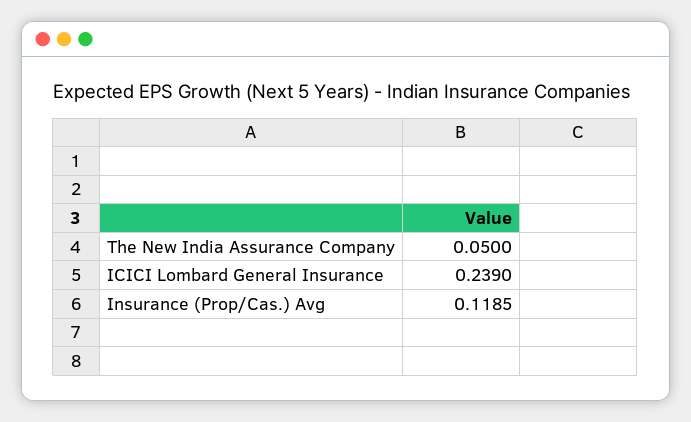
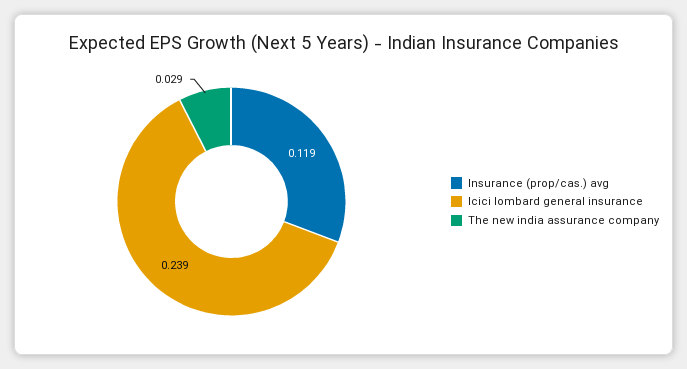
The New India Assurance Company: 0.05 -> 0.029

